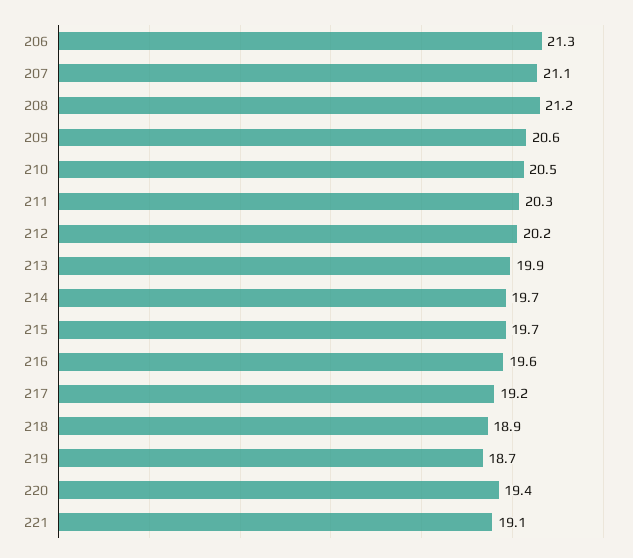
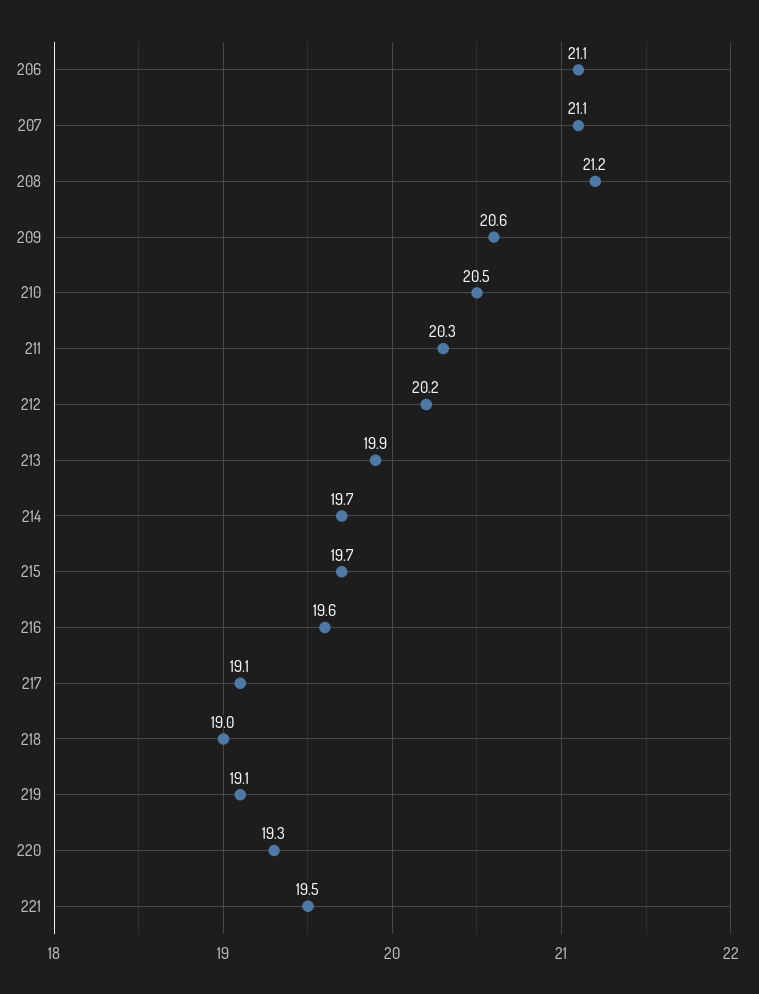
206: 21.3 -> 21.1
217: 19.2 -> 19.1
218: 18.9 -> 19
219: 18.7 -> 19.1
220: 19.4 -> 19.3
221: 19.1 -> 19.5

